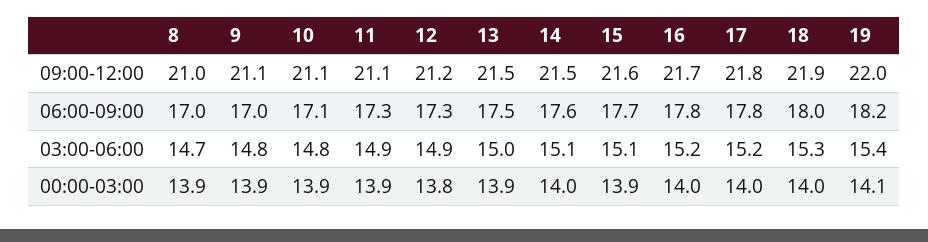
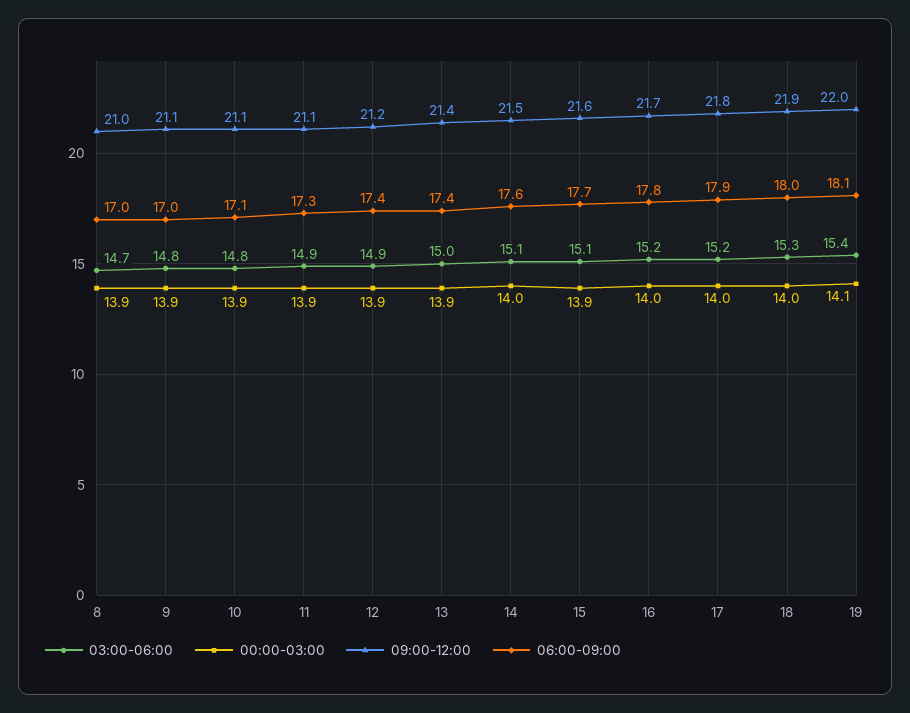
09:00-12:00, 13: 21.5 -> 21.4
06:00-09:00, 12: 17.3 -> 17.4
06:00-09:00, 13: 17.5 -> 17.4
06:00-09:00, 17: 17.8 -> 17.9
06:00-09:00, 19: 18.2 -> 18.1
00:00-03:00, 12: 13.8 -> 13.9

